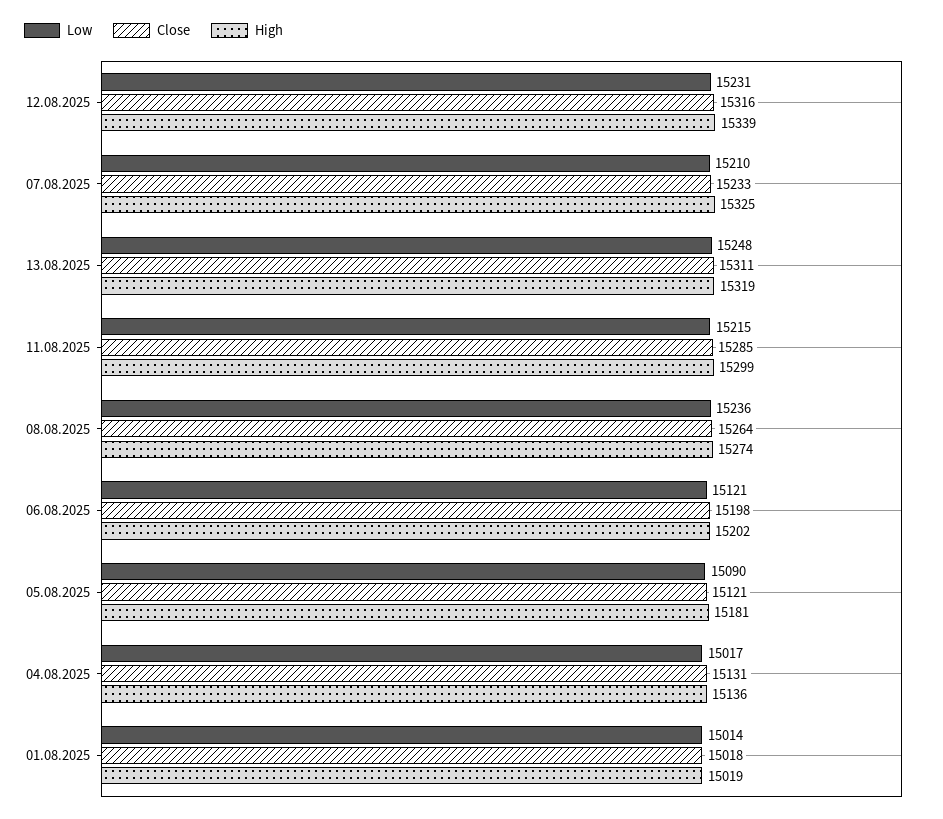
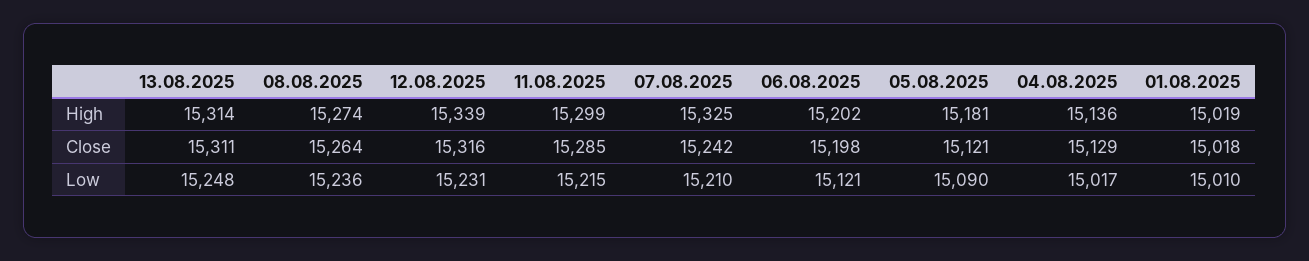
Close, 07.08.2025: 15233 -> 15242
High, 13.08.2025: 15319 -> 15314
Close, 04.08.2025: 15131 -> 15129
Low, 01.08.2025: 15014 -> 15010

